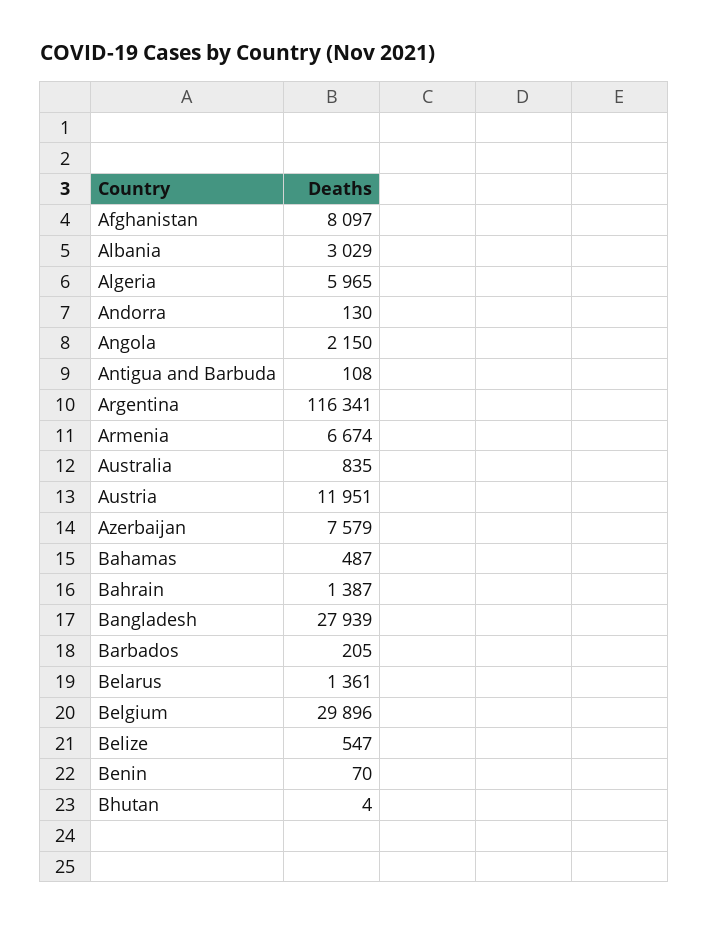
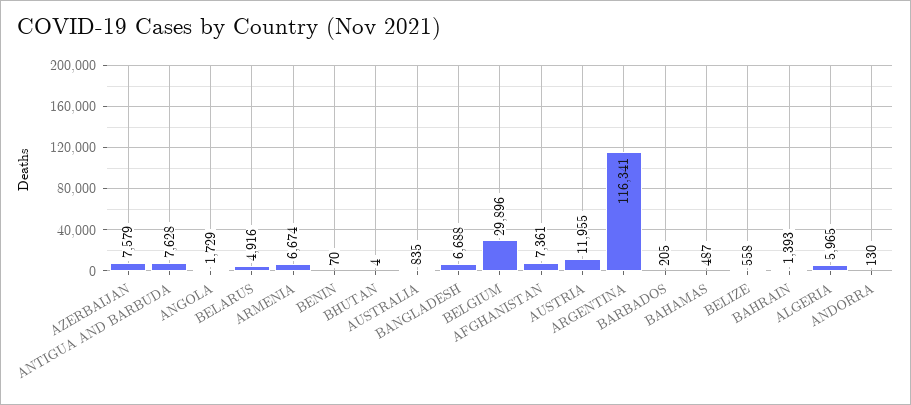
Afghanistan: 8097 -> 7361
Albania: 3029 -> none
Angola: 2150 -> 1729
Antigua and Barbuda: 108 -> 7628
Austria: 11951 -> 11955
Bahrain: 1387 -> 1393
Bangladesh: 27939 -> 6688
Belarus: 1361 -> 4916
Belize: 547 -> 558

